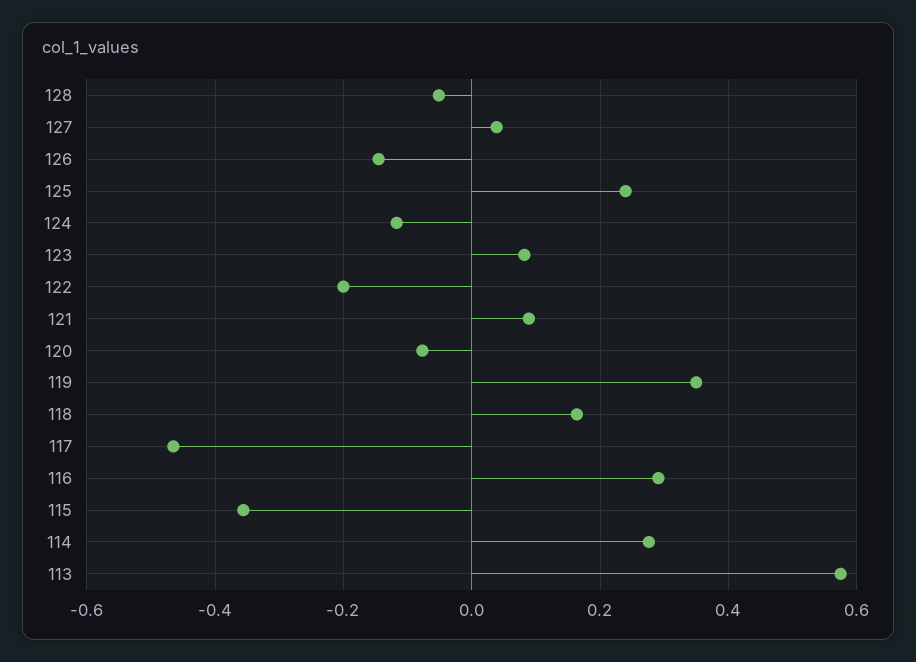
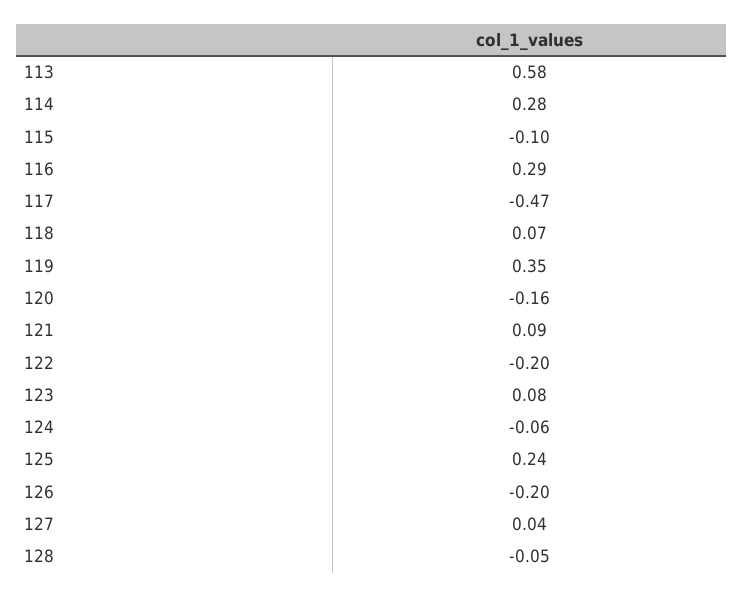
126: -0.14 -> -0.2
124: -0.12 -> -0.06
120: -0.08 -> -0.16
118: 0.16 -> 0.07
115: -0.36 -> -0.1

